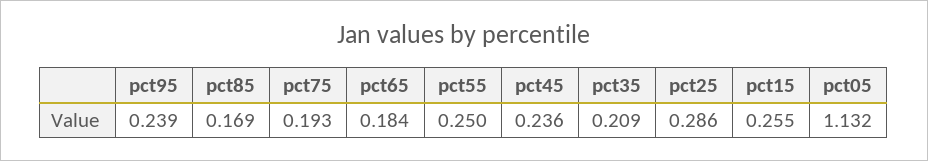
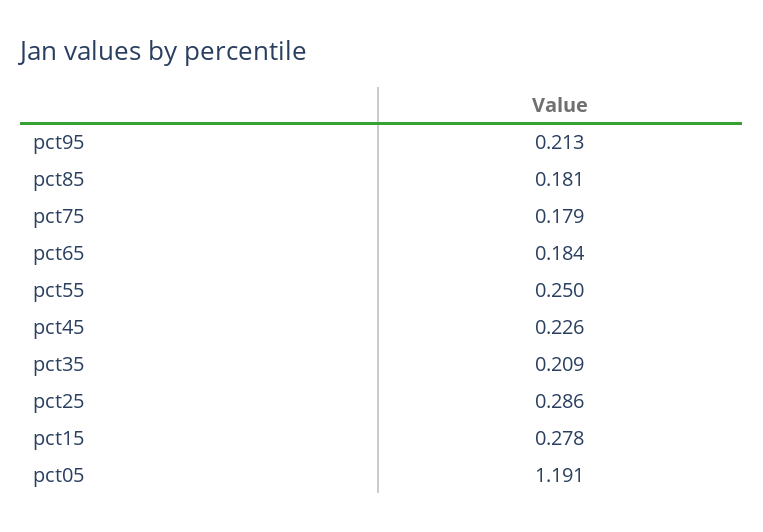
pct95: 0.239 -> 0.213
pct85: 0.169 -> 0.181
pct75: 0.193 -> 0.179
pct45: 0.236 -> 0.226
pct15: 0.255 -> 0.278
pct05: 1.132 -> 1.191

